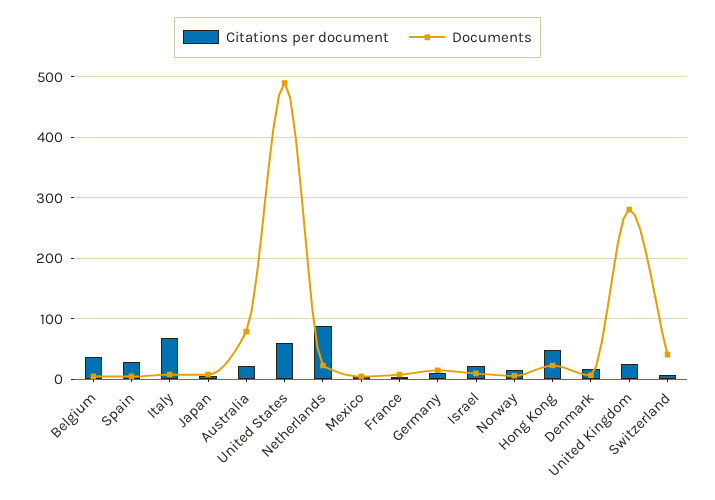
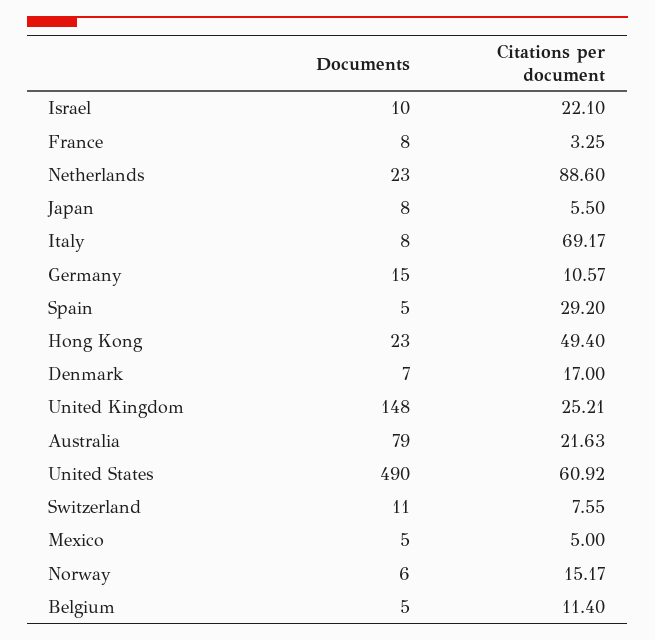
Citations per document, Belgium: 40 -> 11.4
Documents, United Kingdom: 280 -> 148
Documents, Switzerland: 40 -> 11

